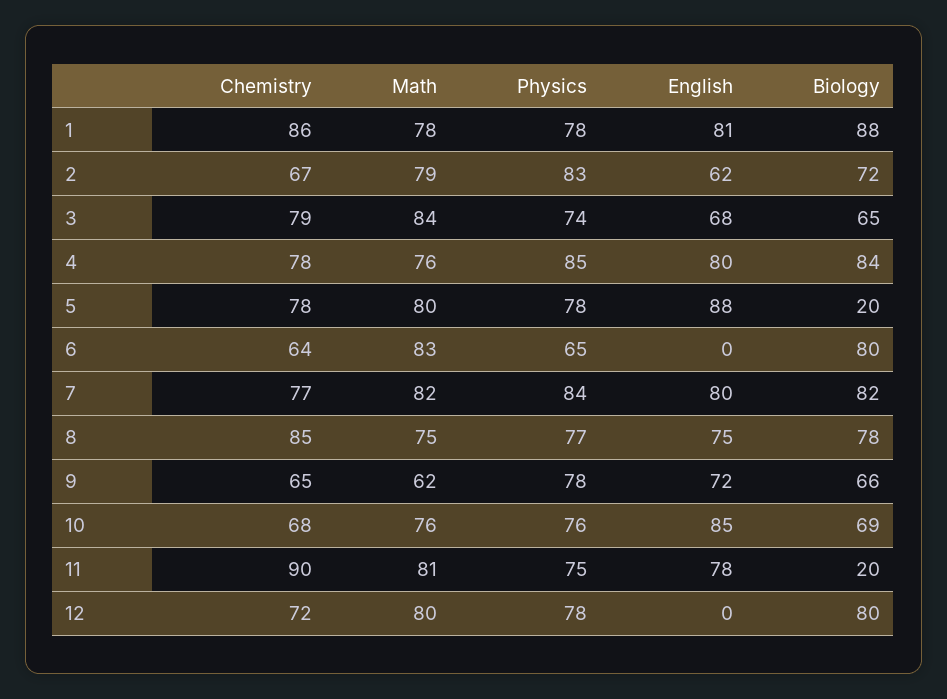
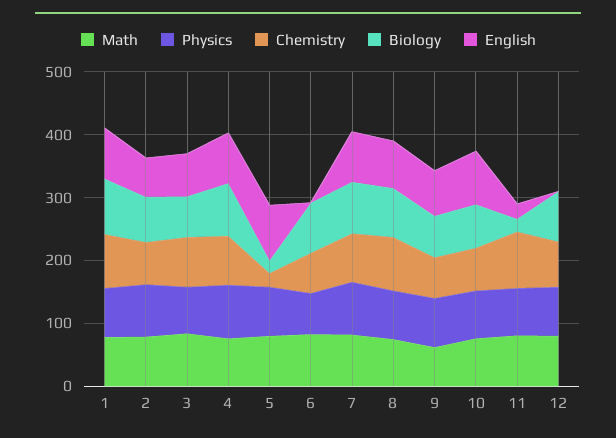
Chemistry, 5: 78 -> 20
English, 11: 78 -> 20

